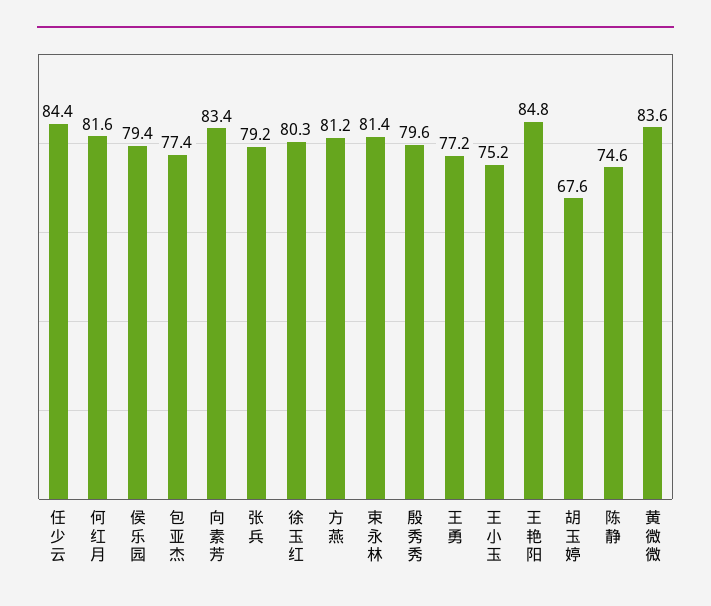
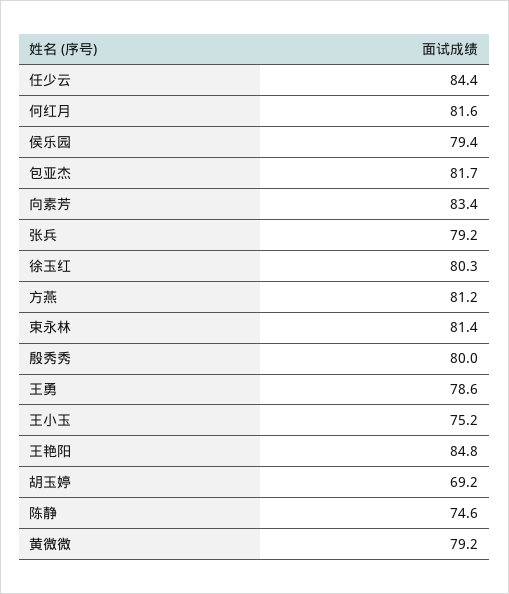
包亚杰: 77.4 -> 81.7
殷秀秀: 79.6 -> 80
王勇: 77.2 -> 78.6
胡玉婷: 67.6 -> 69.2
黄微微: 83.6 -> 79.2

